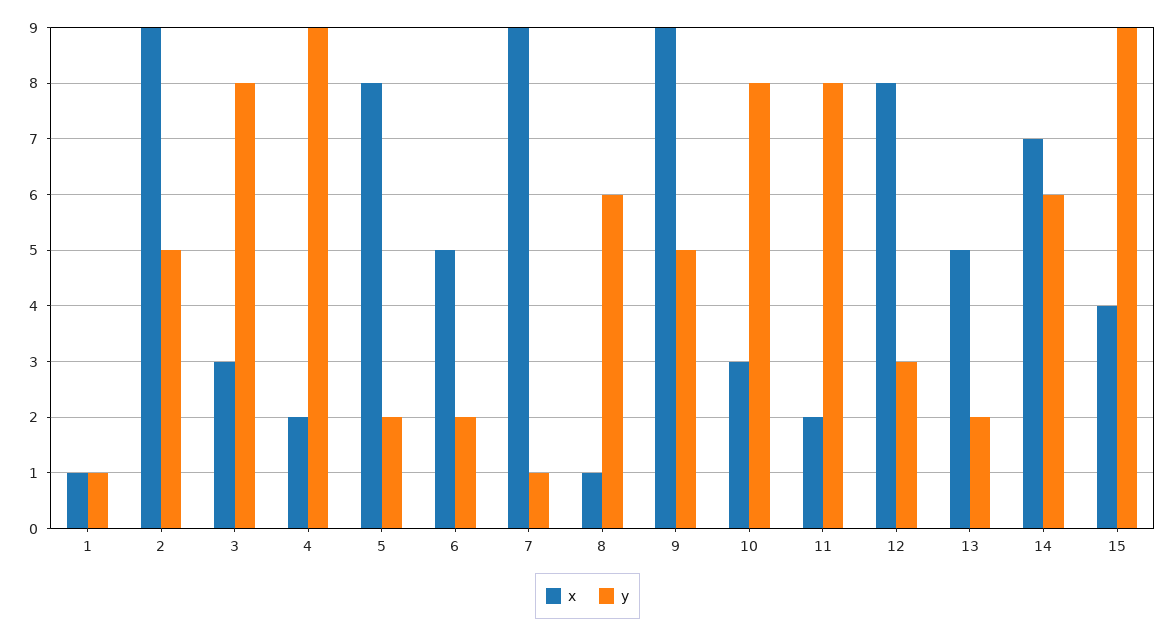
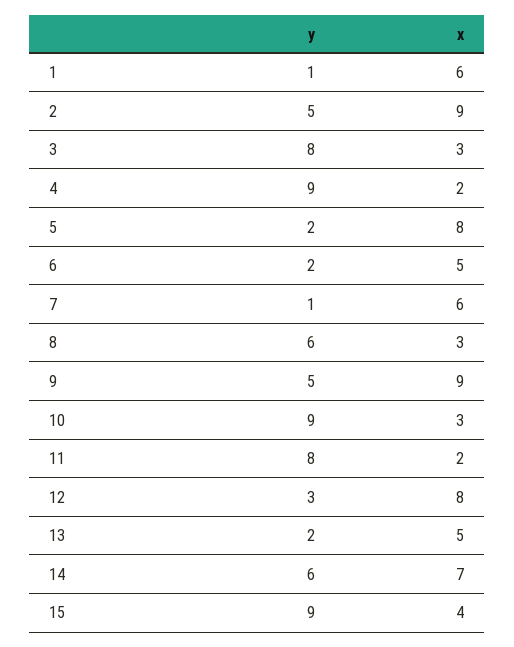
x, 1: 1 -> 6
x, 7: 9 -> 6
x, 8: 1 -> 3
y, 10: 8 -> 9

